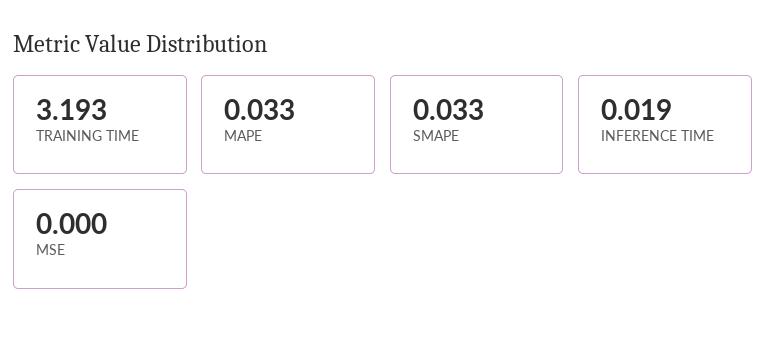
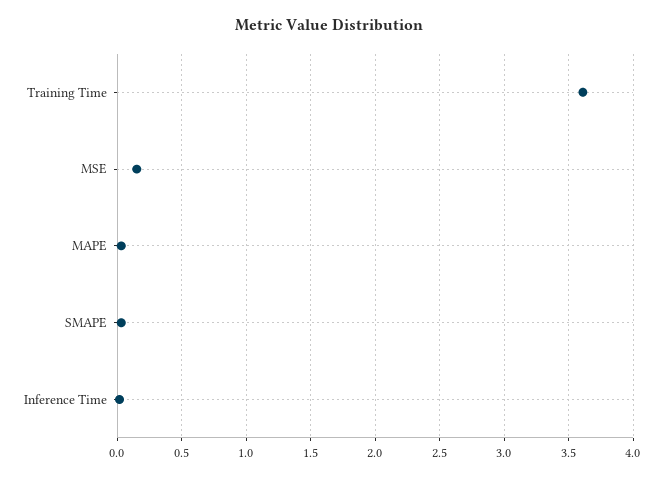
TRAINING TIME: 3.193 -> 3.6
MSE: 0 -> 0.15

